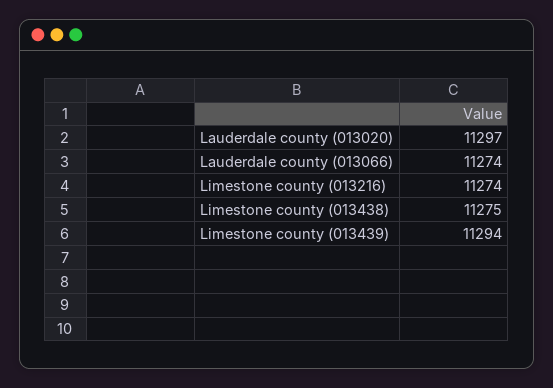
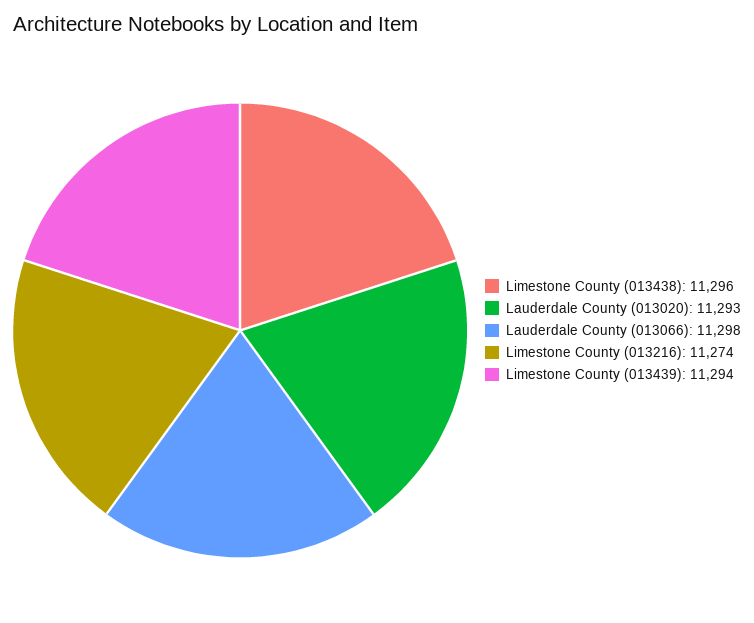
Lauderdale county (013020): 11297 -> 11293
Lauderdale county (013066): 11274 -> 11298
Limestone county (013438): 11275 -> 11296

